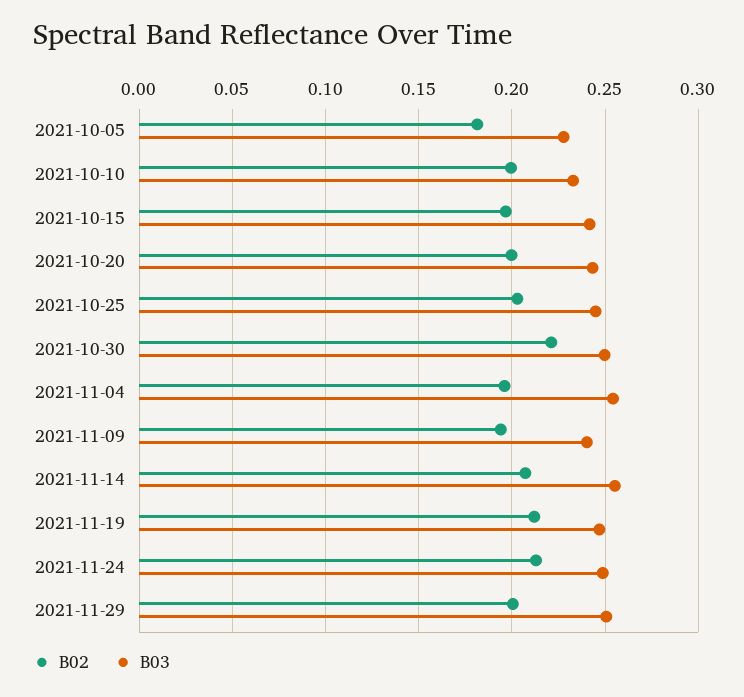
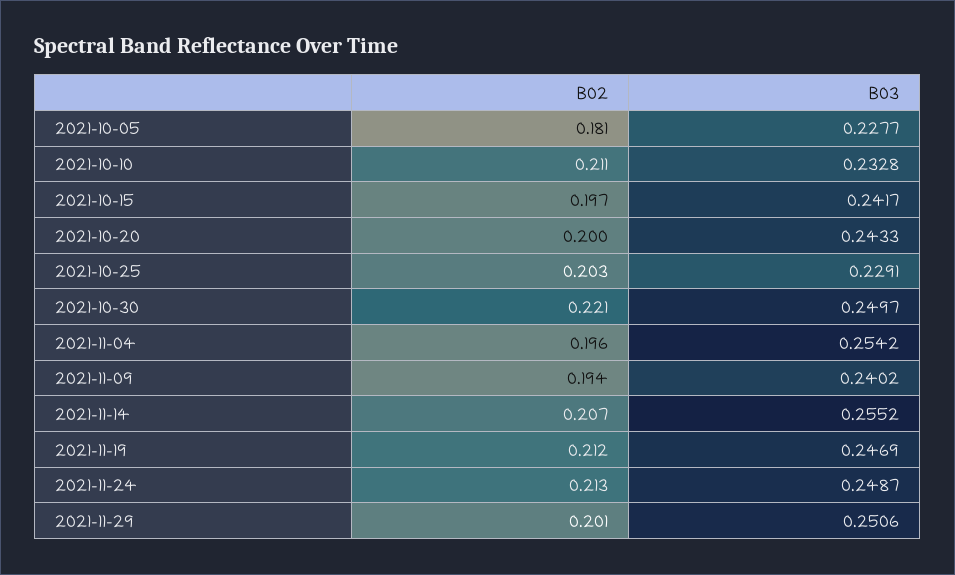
B02, 2021-10-10: 0.2 -> 0.211
B03, 2021-10-25: 0.245 -> 0.2291

